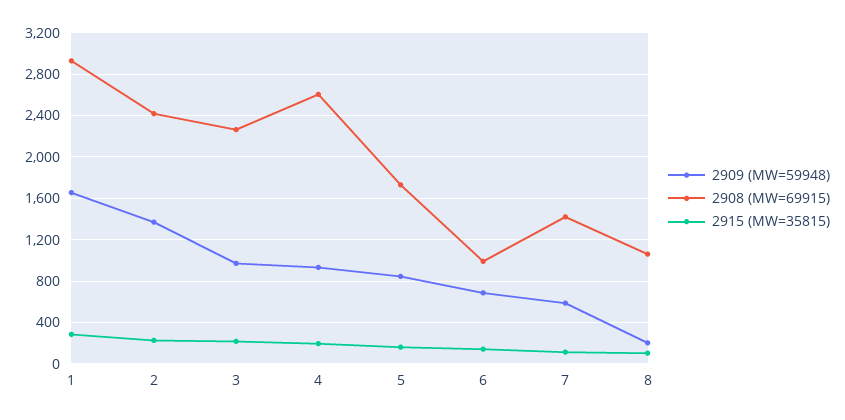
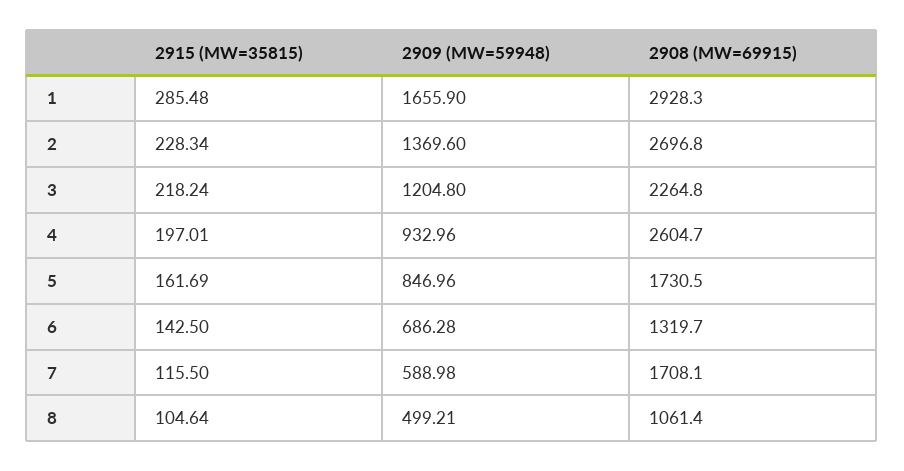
2908 (MW=69915), 2: 2400 -> 2696.8
2909 (MW=59948), 3: 1000 -> 1204.8
2908 (MW=69915), 6: 1000 -> 1319.7
2908 (MW=69915), 7: 1400 -> 1708.1
2909 (MW=59948), 8: 200 -> 499.21

